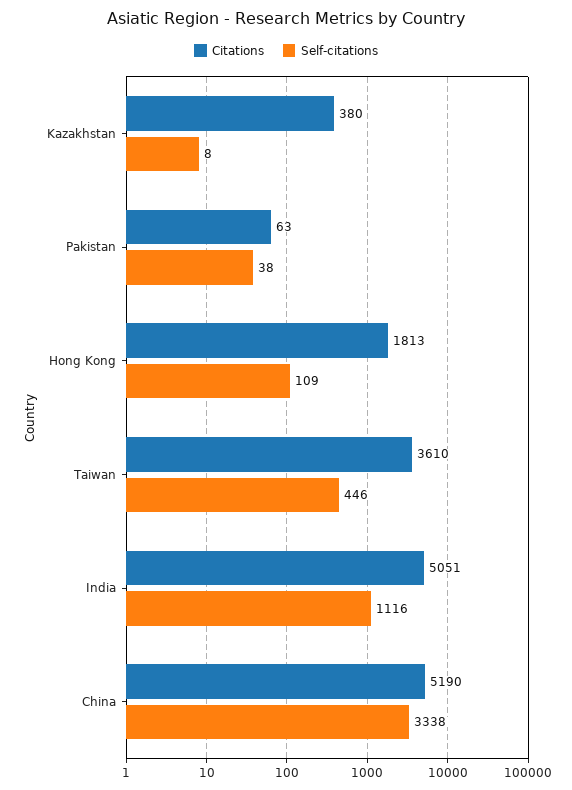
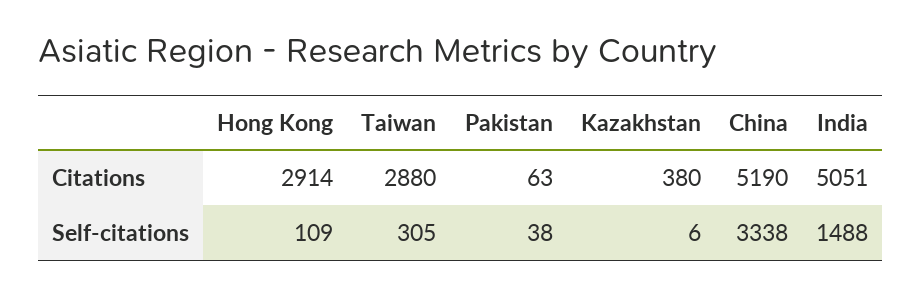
Self-citations, Kazakhstan: 8 -> 6
Citations, Hong Kong: 1813 -> 2914
Citations, Taiwan: 3610 -> 2880
Self-citations, Taiwan: 446 -> 305
Self-citations, India: 1116 -> 1488

